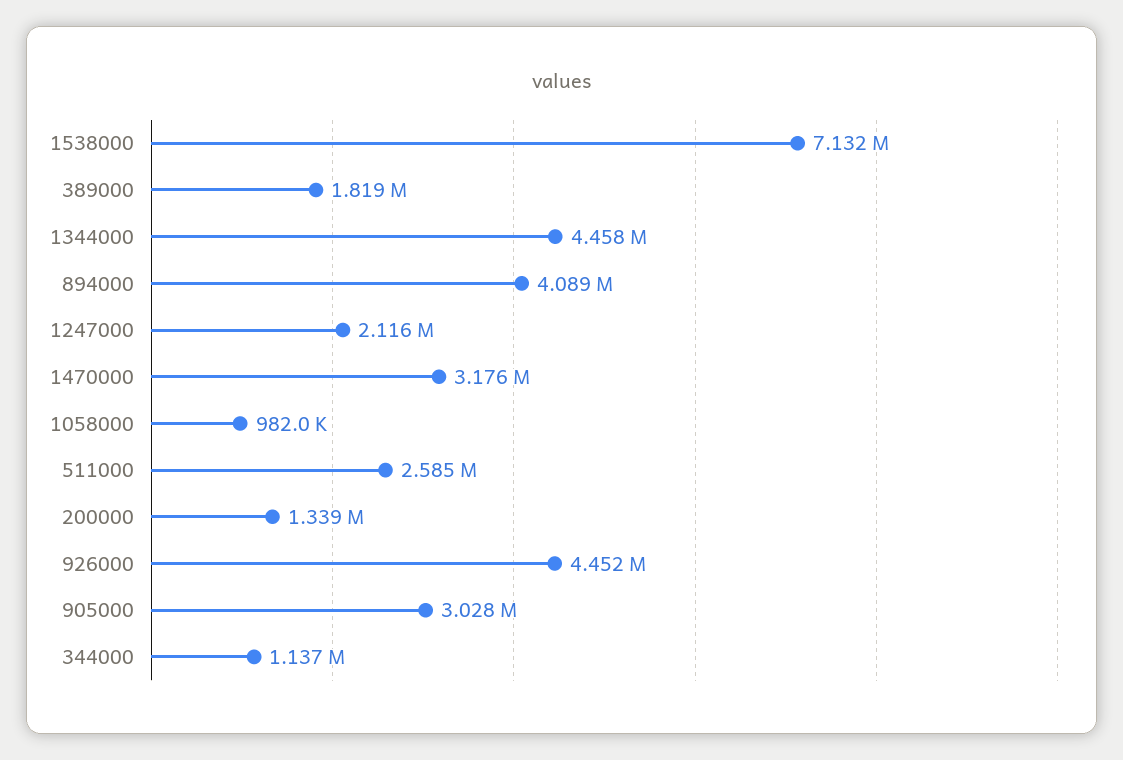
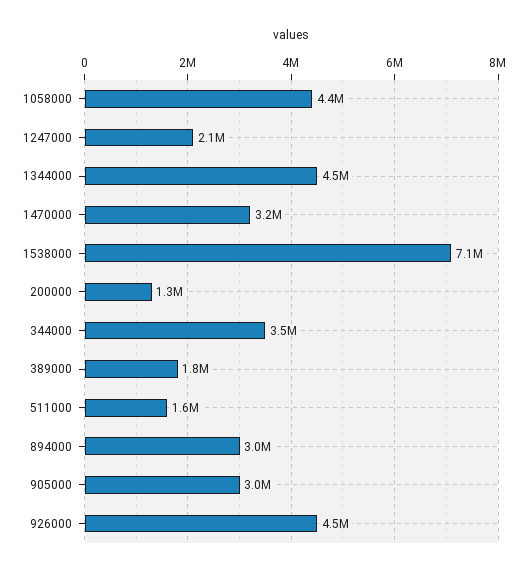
894000: 4089000 -> 3000000
1058000: 982000 -> 4400000
511000: 2585000 -> 1600000
344000: 1137000 -> 3500000

